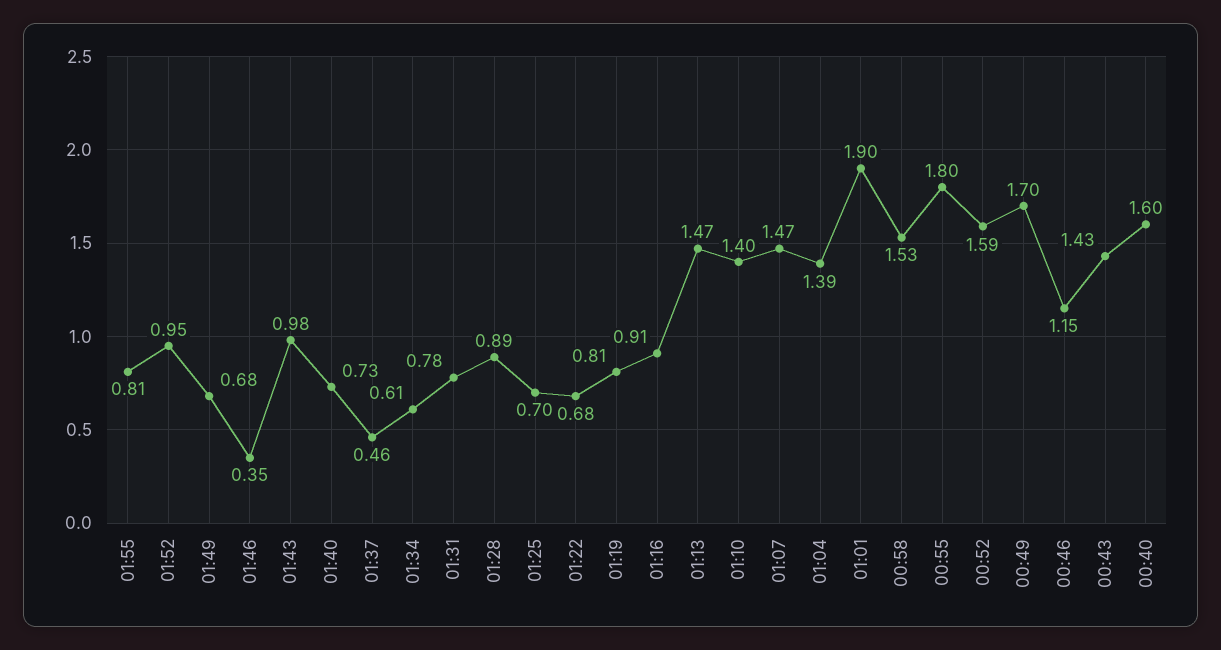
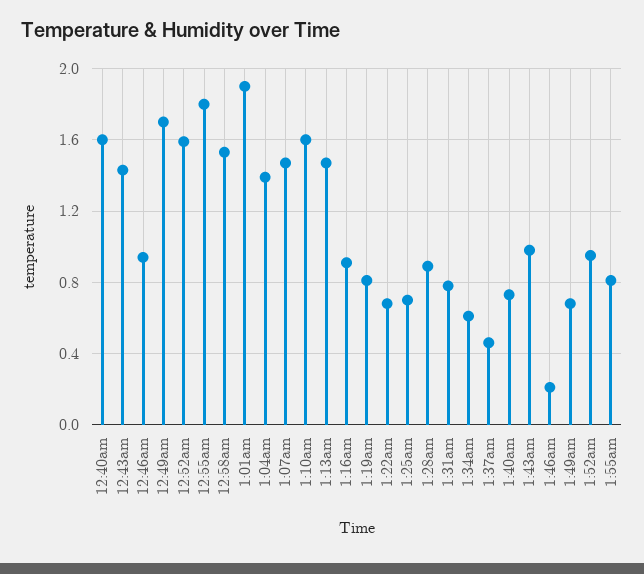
01:46: 0.35 -> 0.2
01:10: 1.4 -> 1.6
00:46: 1.15 -> 0.95

